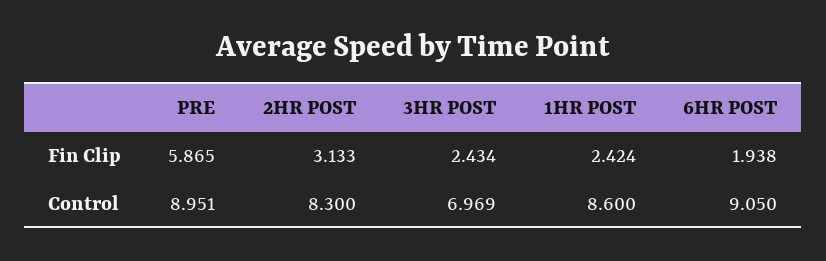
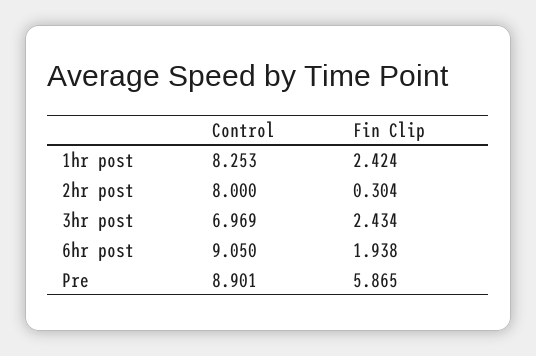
2HR POST, Fin Clip: 3.133 -> 0.304
PRE, Control: 8.951 -> 8.901
2HR POST, Control: 8.3 -> 8
1HR POST, Control: 8.6 -> 8.253

